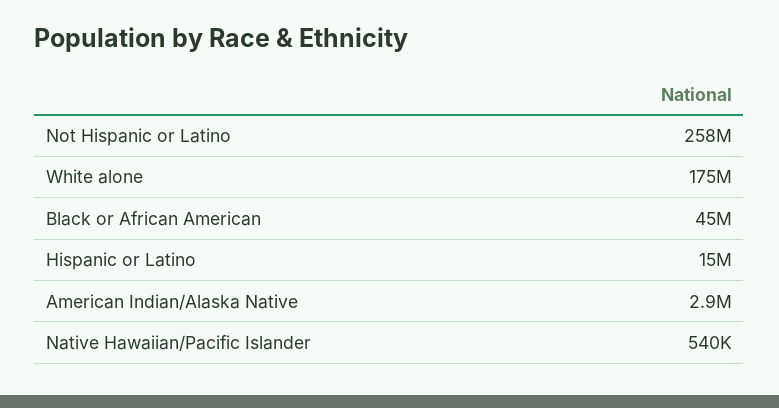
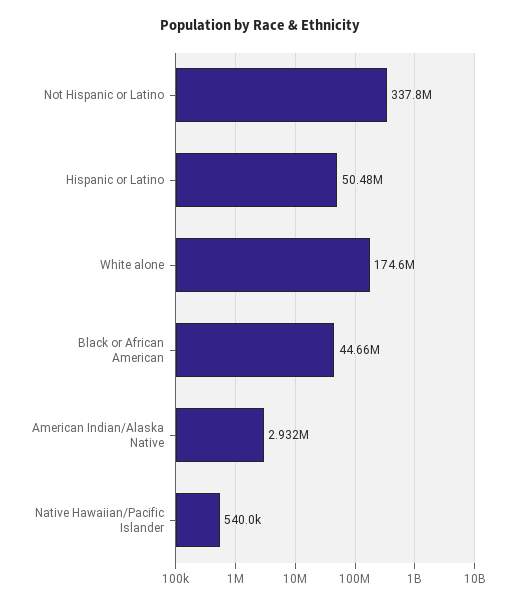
Not Hispanic or Latino: 258000000 -> 337800000
Hispanic or Latino: 15000000 -> 50480000

